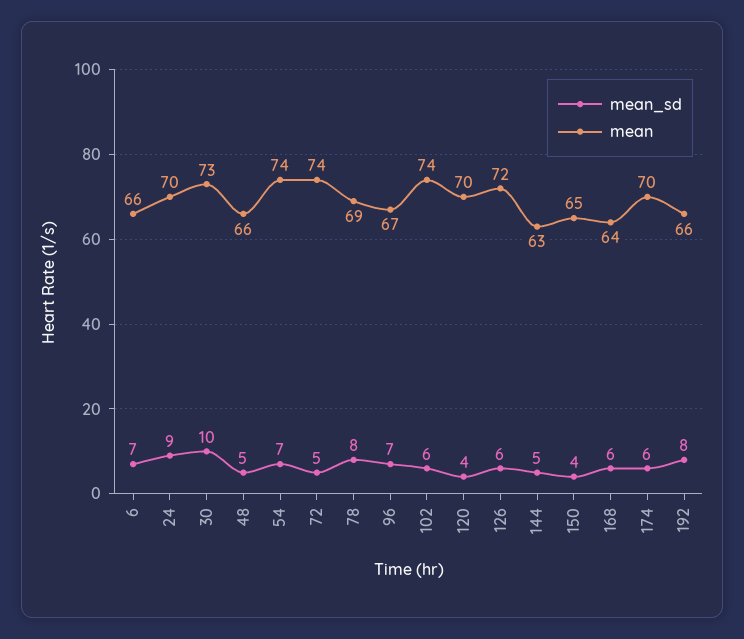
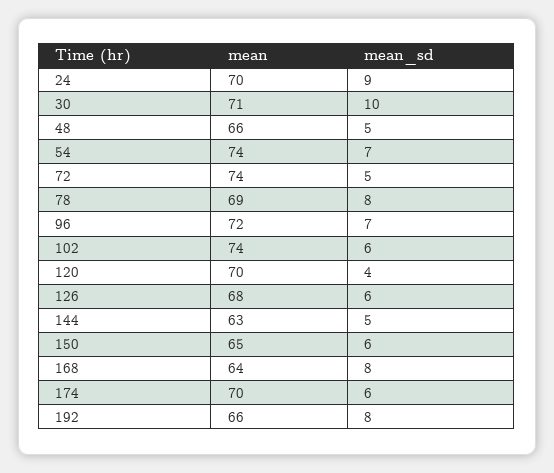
mean_sd, 6: 7 -> none
mean, 6: 66 -> none
mean, 30: 73 -> 71
mean, 96: 67 -> 72
mean, 126: 72 -> 68
mean_sd, 150: 4 -> 6
mean_sd, 168: 6 -> 8

